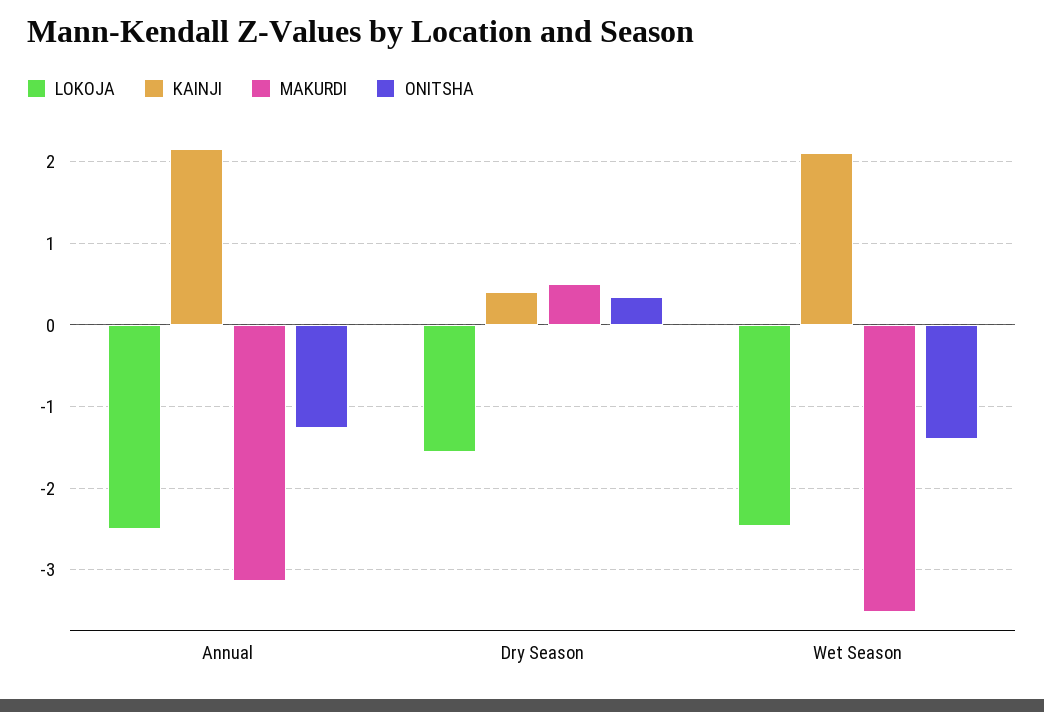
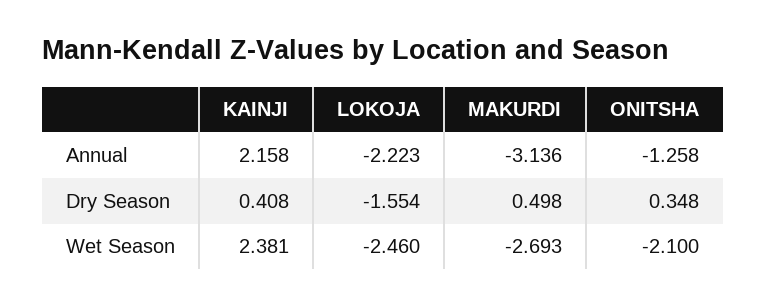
LOKOJA, Annual: -2.5 -> -2.223
KAINJI, Wet Season: 2.1 -> 2.381
MAKURDI, Wet Season: -3.5 -> -2.693
ONITSHA, Wet Season: -1.4 -> -2.1

